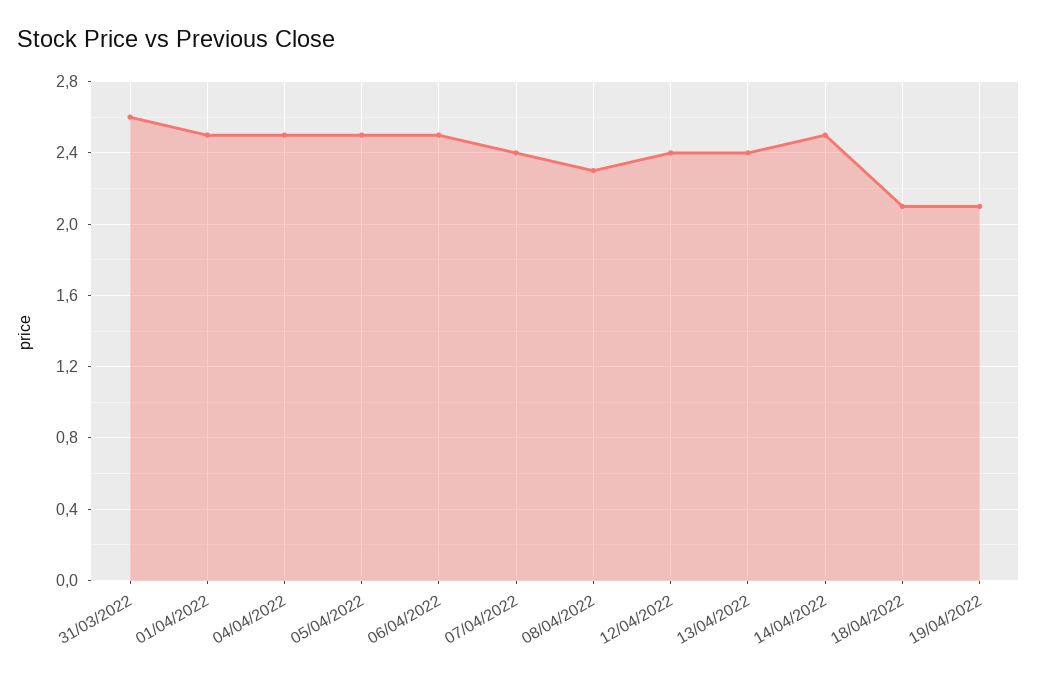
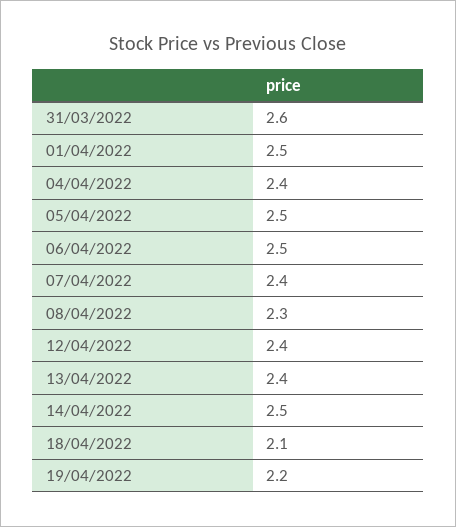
04/04/2022: 2.5 -> 2.4
19/04/2022: 2.1 -> 2.2

